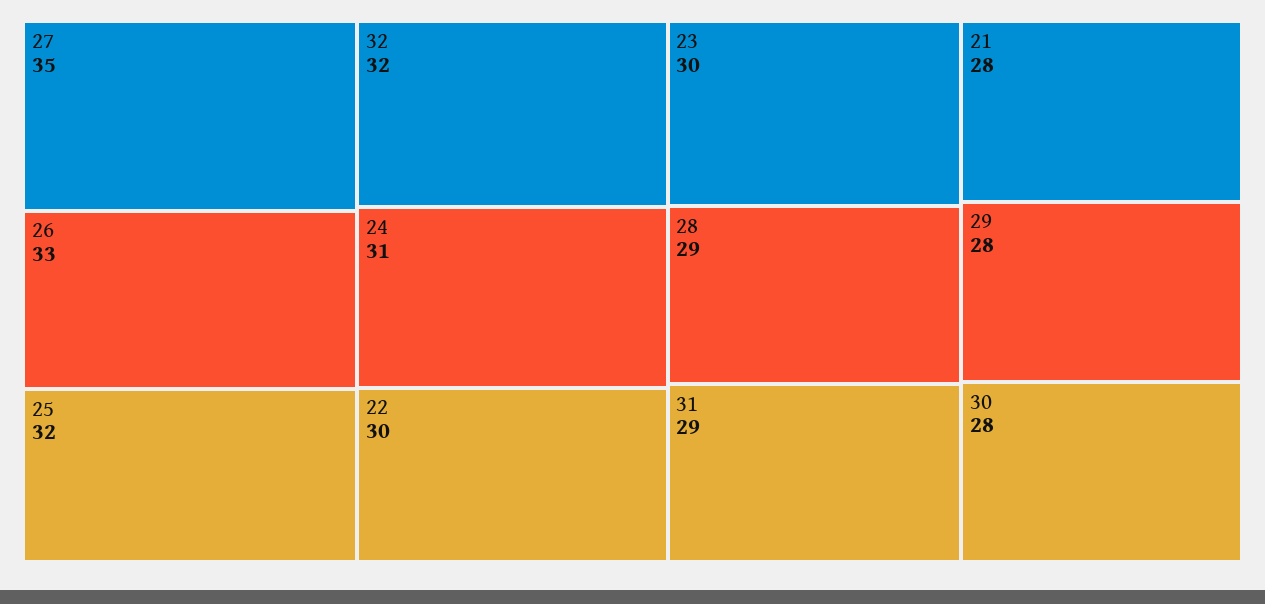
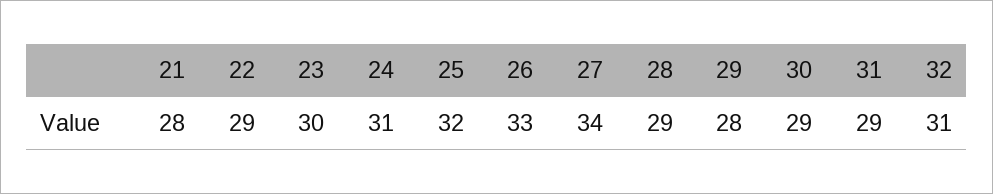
27: 35 -> 34
32: 32 -> 31
22: 30 -> 29
30: 28 -> 29

